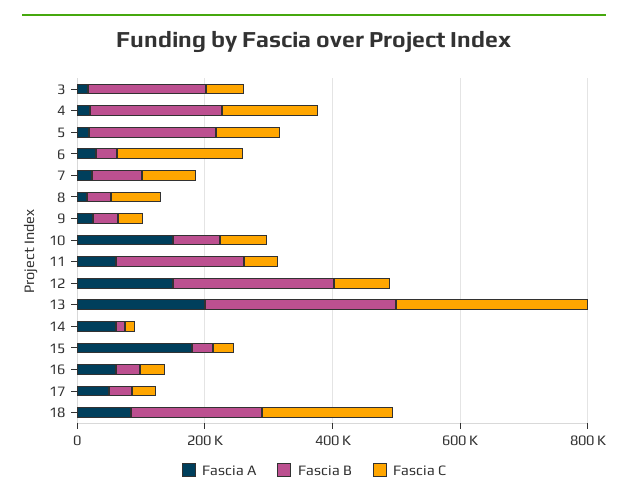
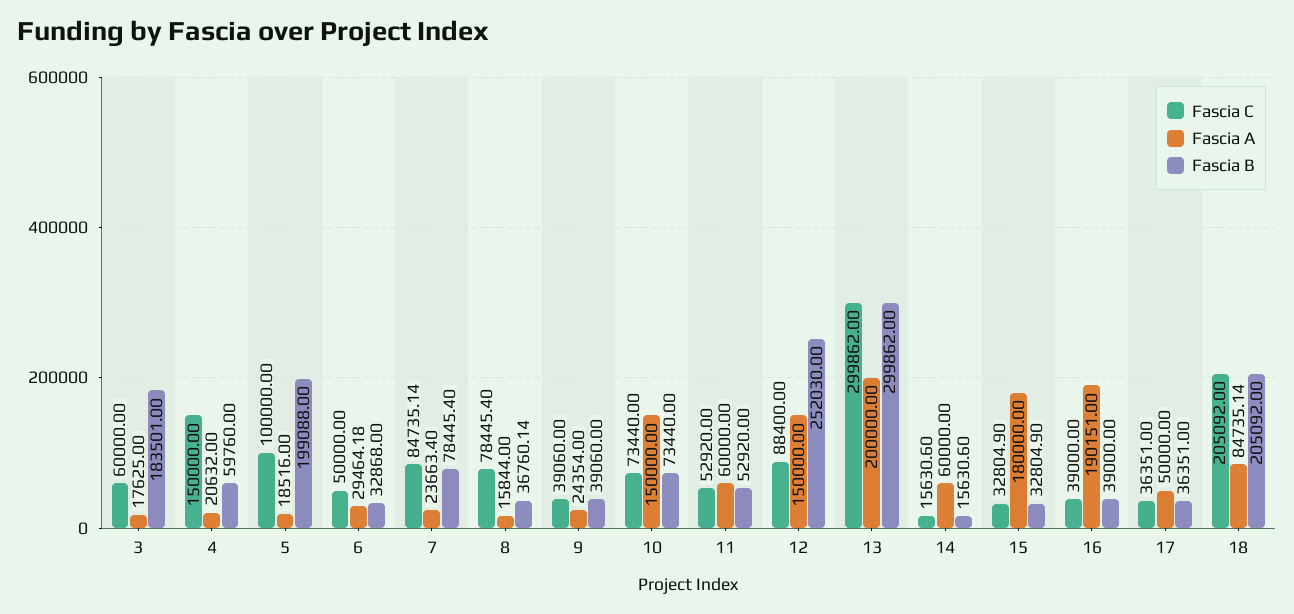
Fascia B, 4: 200000 -> 59760
Fascia C, 6: 200000 -> 50000
Fascia B, 11: 200000 -> 52920
Fascia A, 16: 50000 -> 190151

